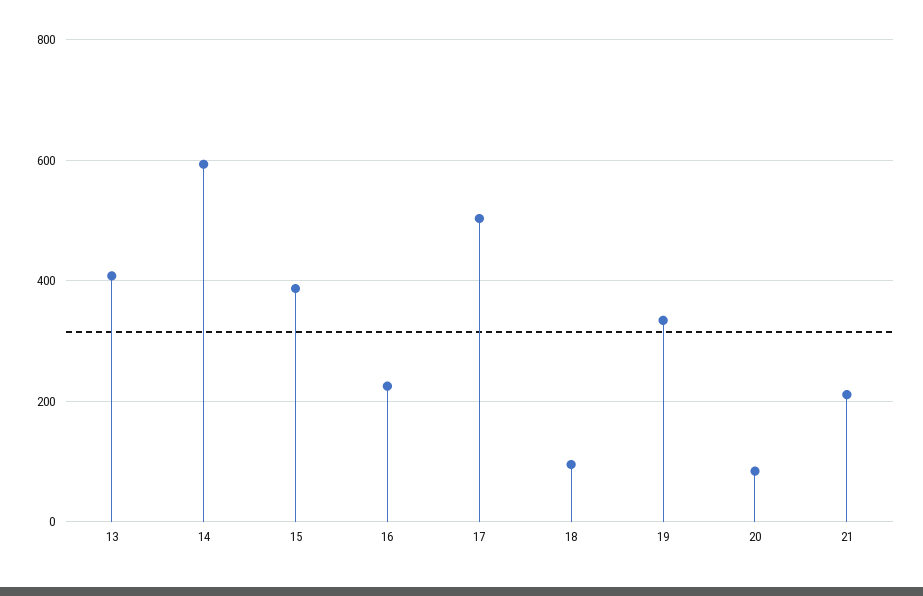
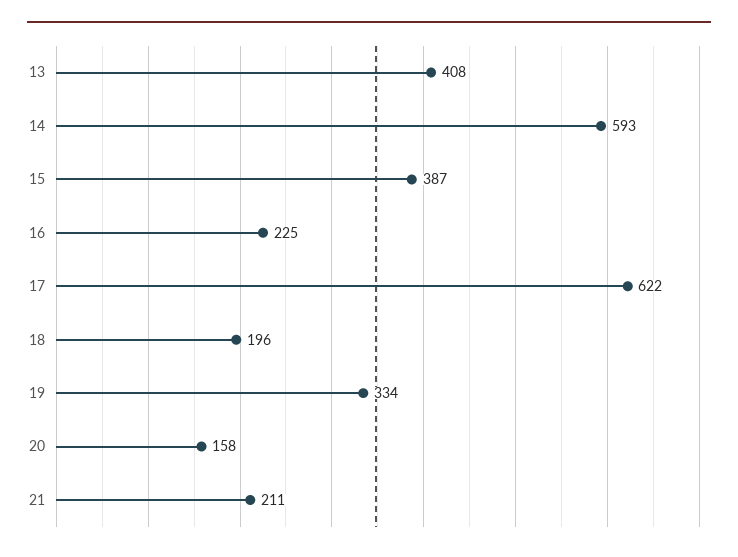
17: 500 -> 622
18: 100 -> 196
20: 80 -> 158

